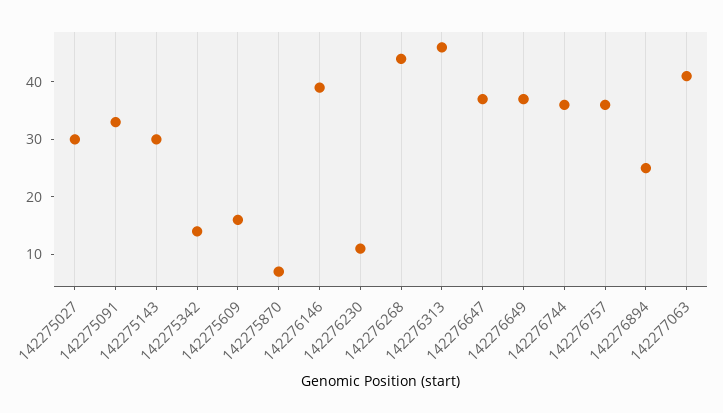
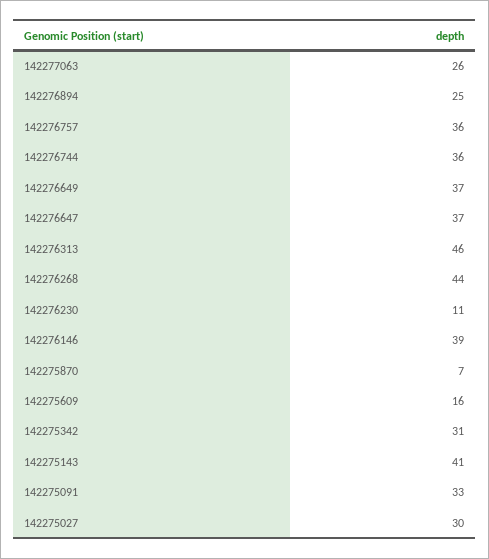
142275143: 30 -> 41
142275342: 15 -> 31
142277063: 40 -> 26

